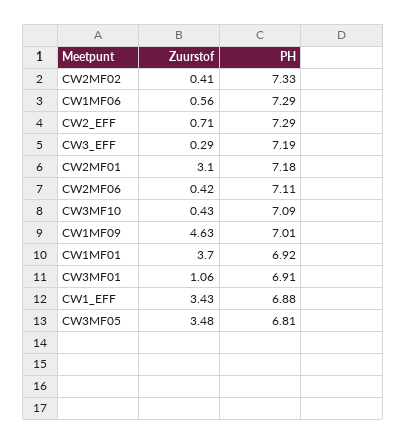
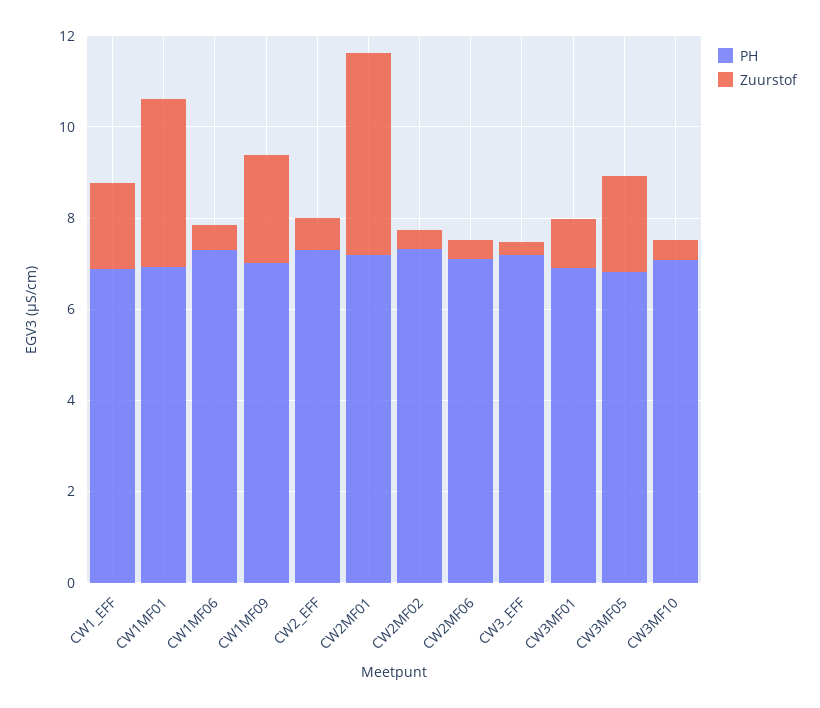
Zuurstof, CW2MF01: 3.1 -> 4.5
Zuurstof, CW1MF09: 4.63 -> 2.5
Zuurstof, CW1_EFF: 3.43 -> 2
Zuurstof, CW3MF05: 3.48 -> 2

